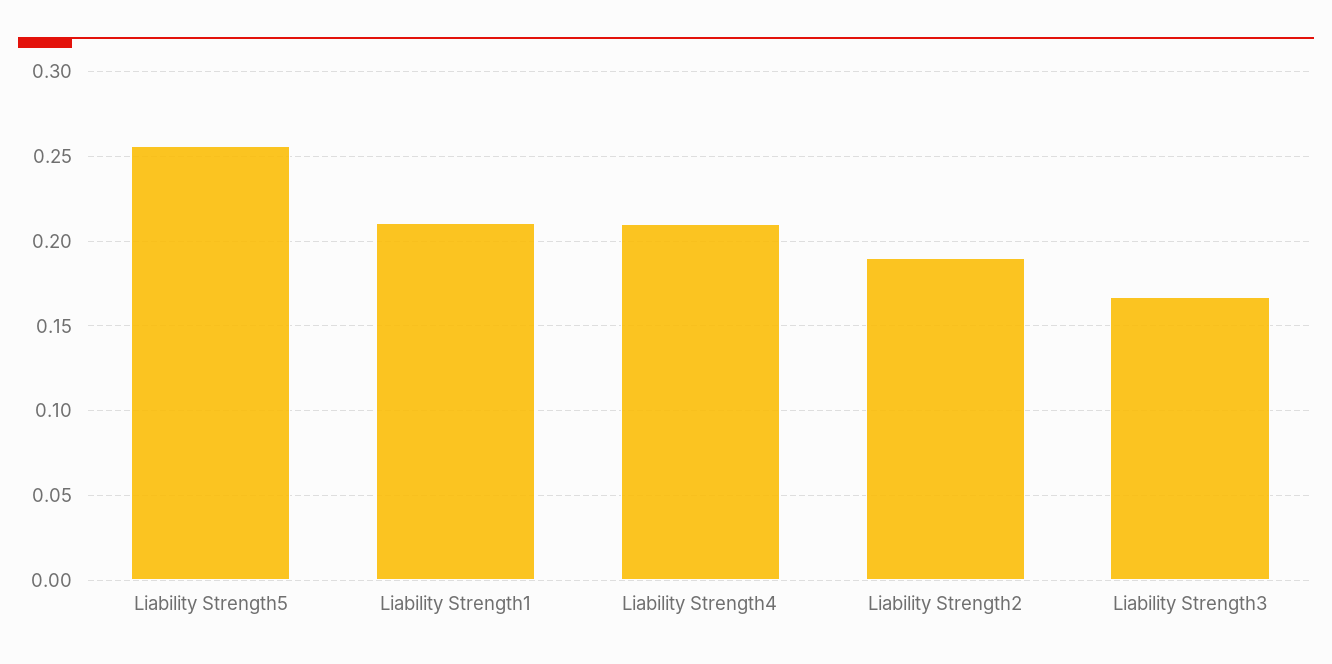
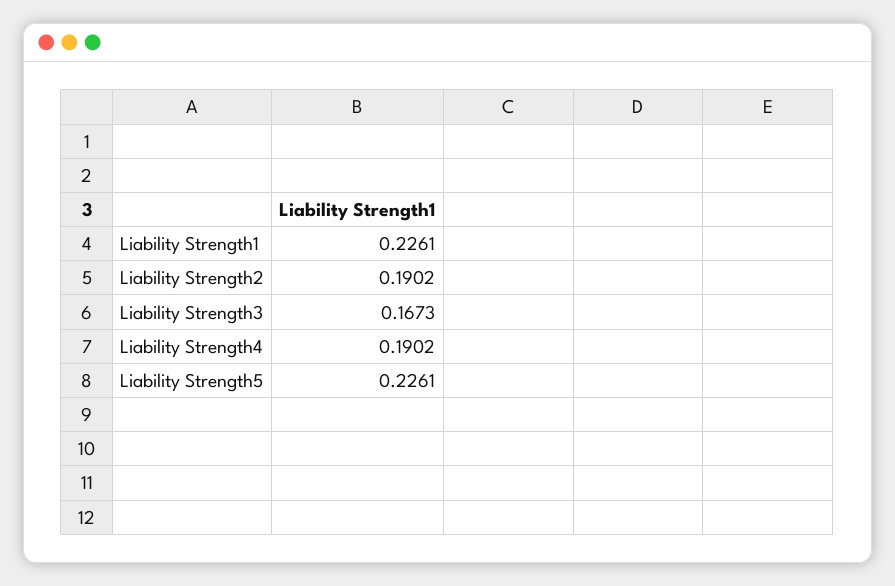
Liability Strength5: 0.255 -> 0.2261
Liability Strength1: 0.21 -> 0.2261
Liability Strength4: 0.21 -> 0.1902

